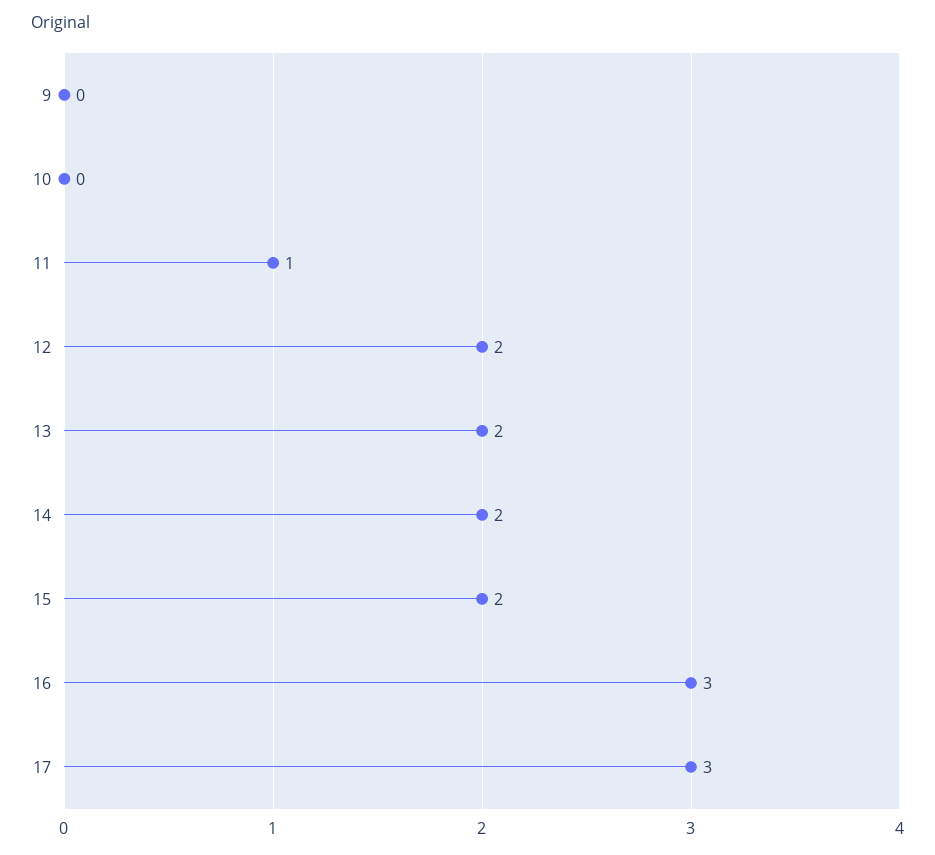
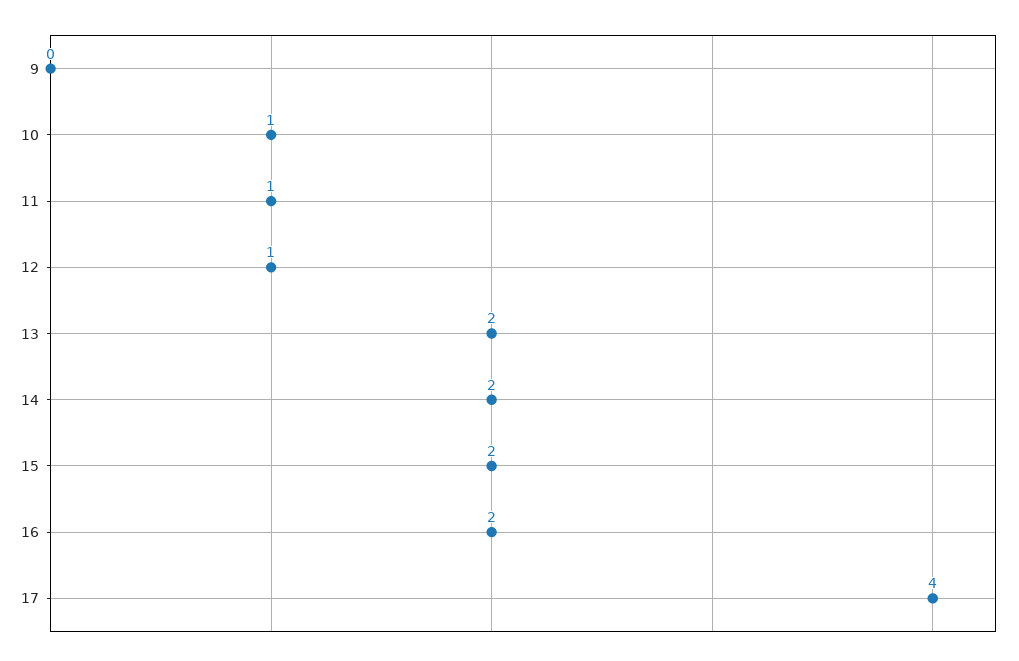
10: 0 -> 1
12: 2 -> 1
16: 3 -> 2
17: 3 -> 4

